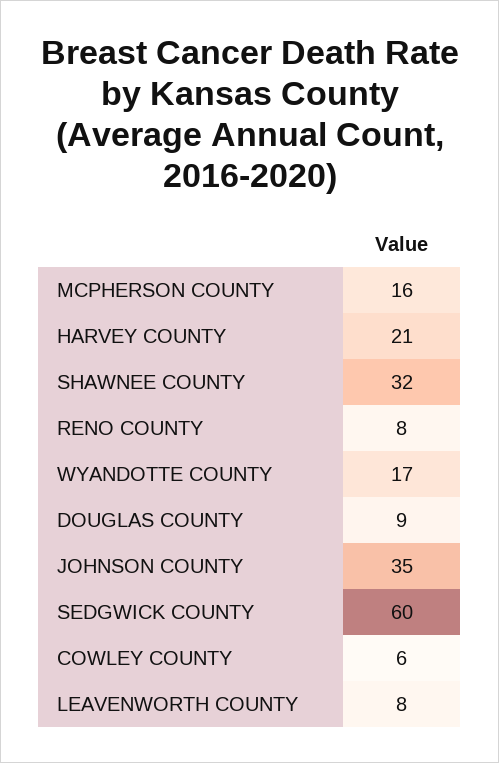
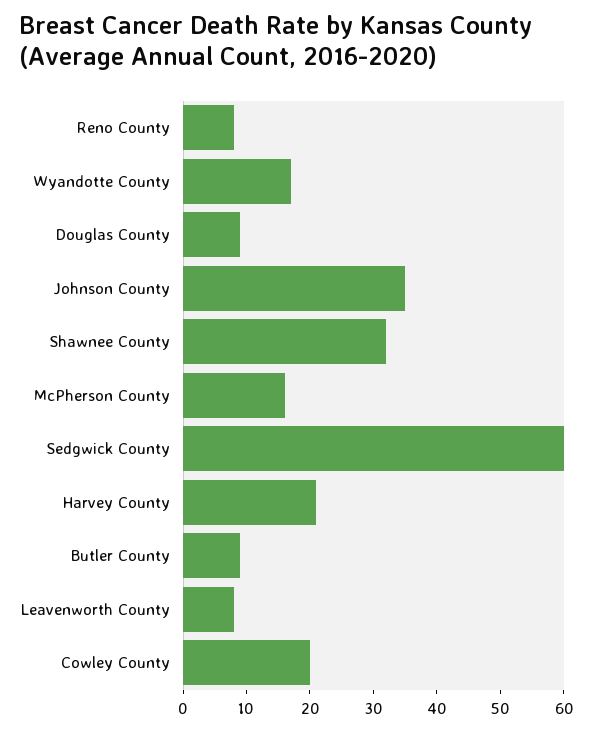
COWLEY COUNTY: 6 -> 20
Butler County: none -> 10

